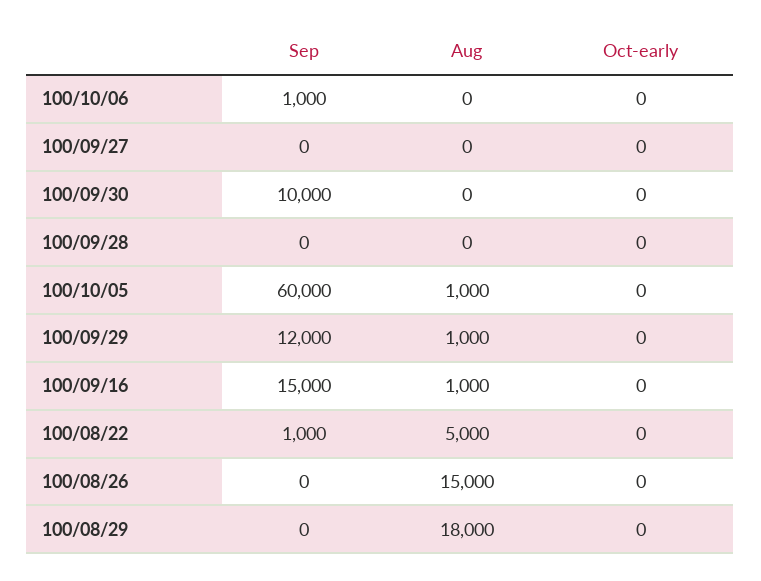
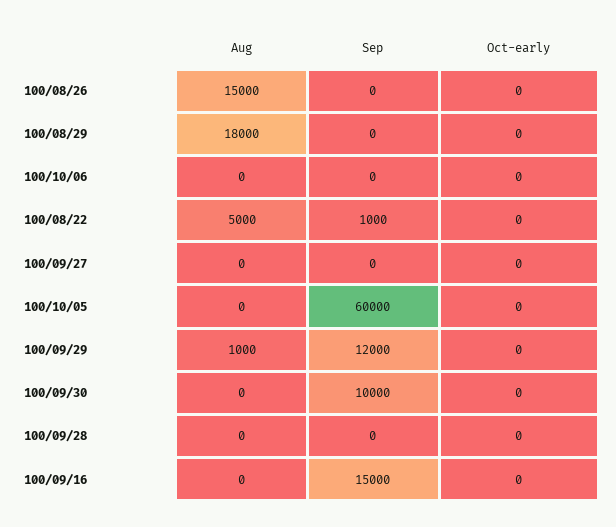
Sep, 100/10/06: 1000 -> 0
Aug, 100/10/05: 1000 -> 0
Aug, 100/09/16: 1000 -> 0

